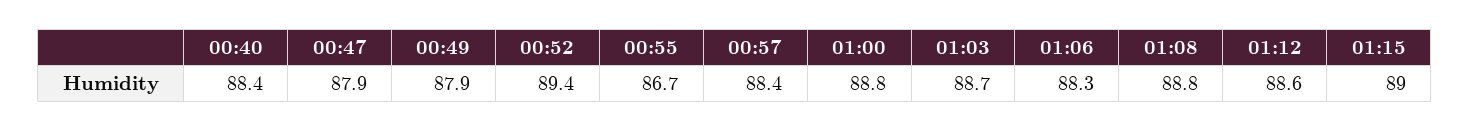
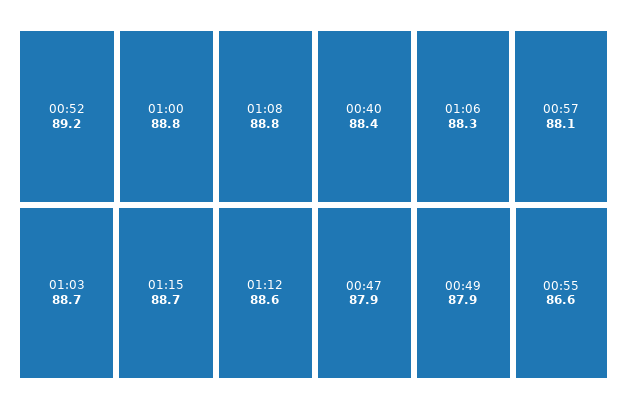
00:52: 89.4 -> 89.2
00:55: 86.7 -> 86.6
00:57: 88.4 -> 88.1
01:15: 89 -> 88.7

